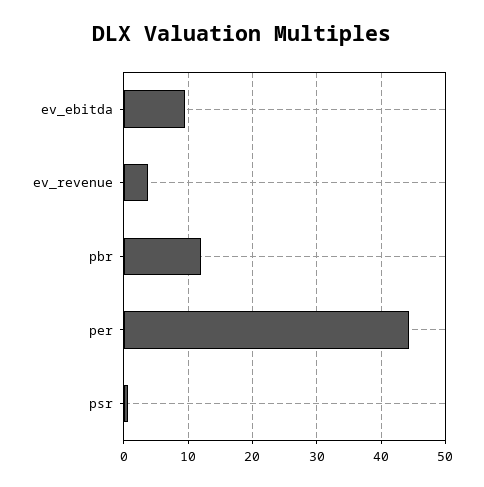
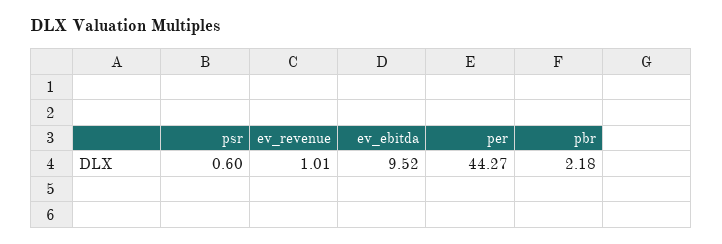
ev_revenue: 4 -> 1.01
pbr: 12 -> 2.18

